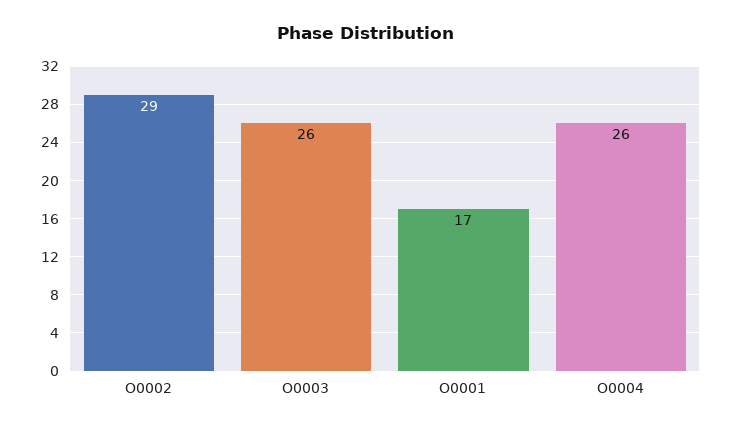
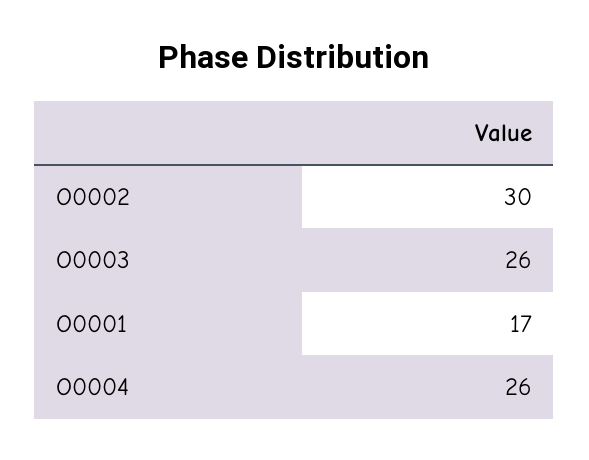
O0002: 29 -> 30

